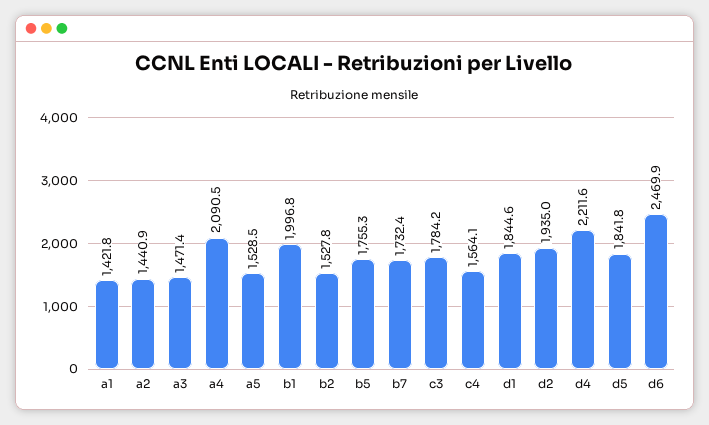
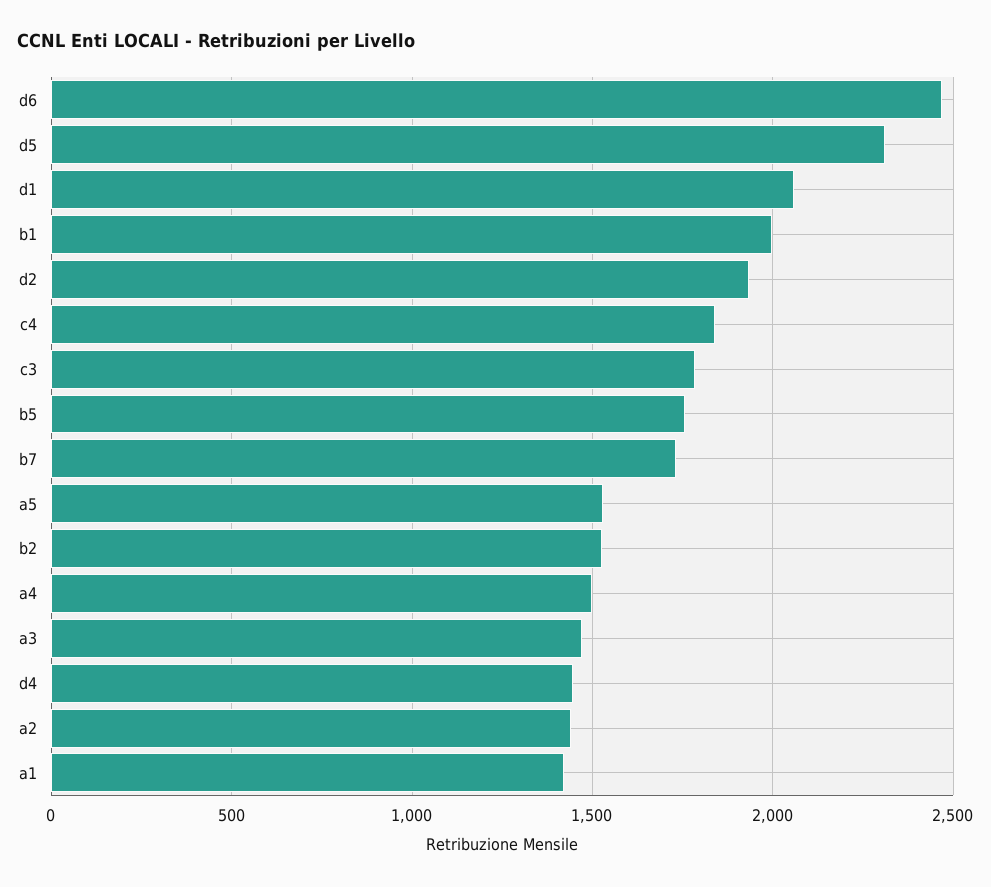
a4: 2090.5 -> 1500
c4: 1564.1 -> 1850
d1: 1844.6 -> 2050
d4: 2211.6 -> 1450
d5: 1841.8 -> 2300

